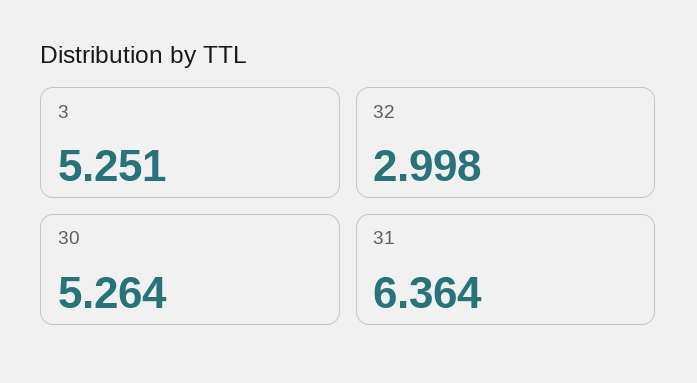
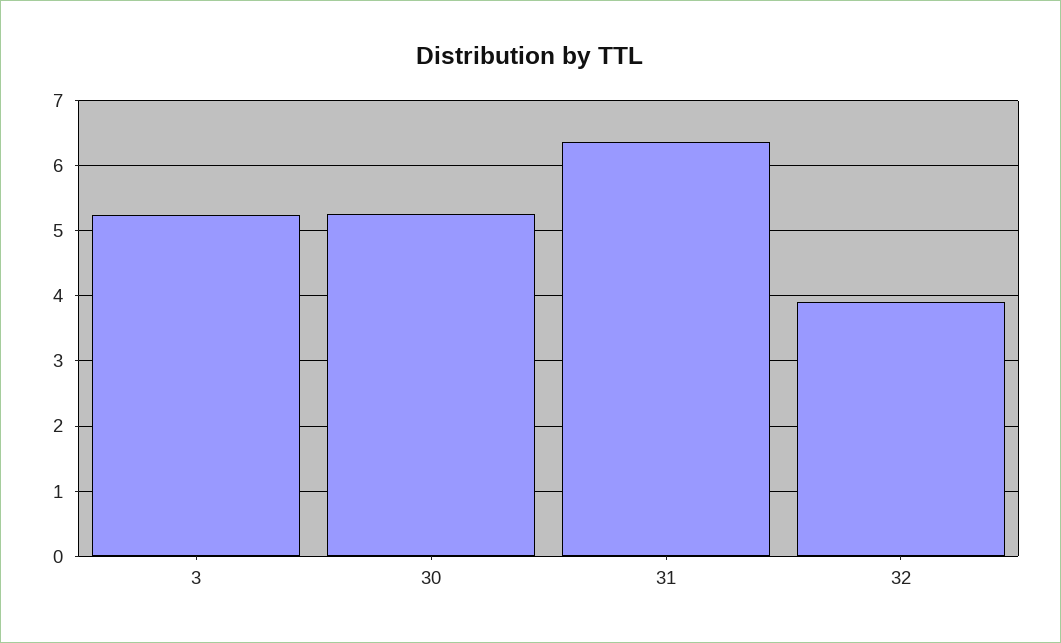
32: 2.998 -> 3.9

